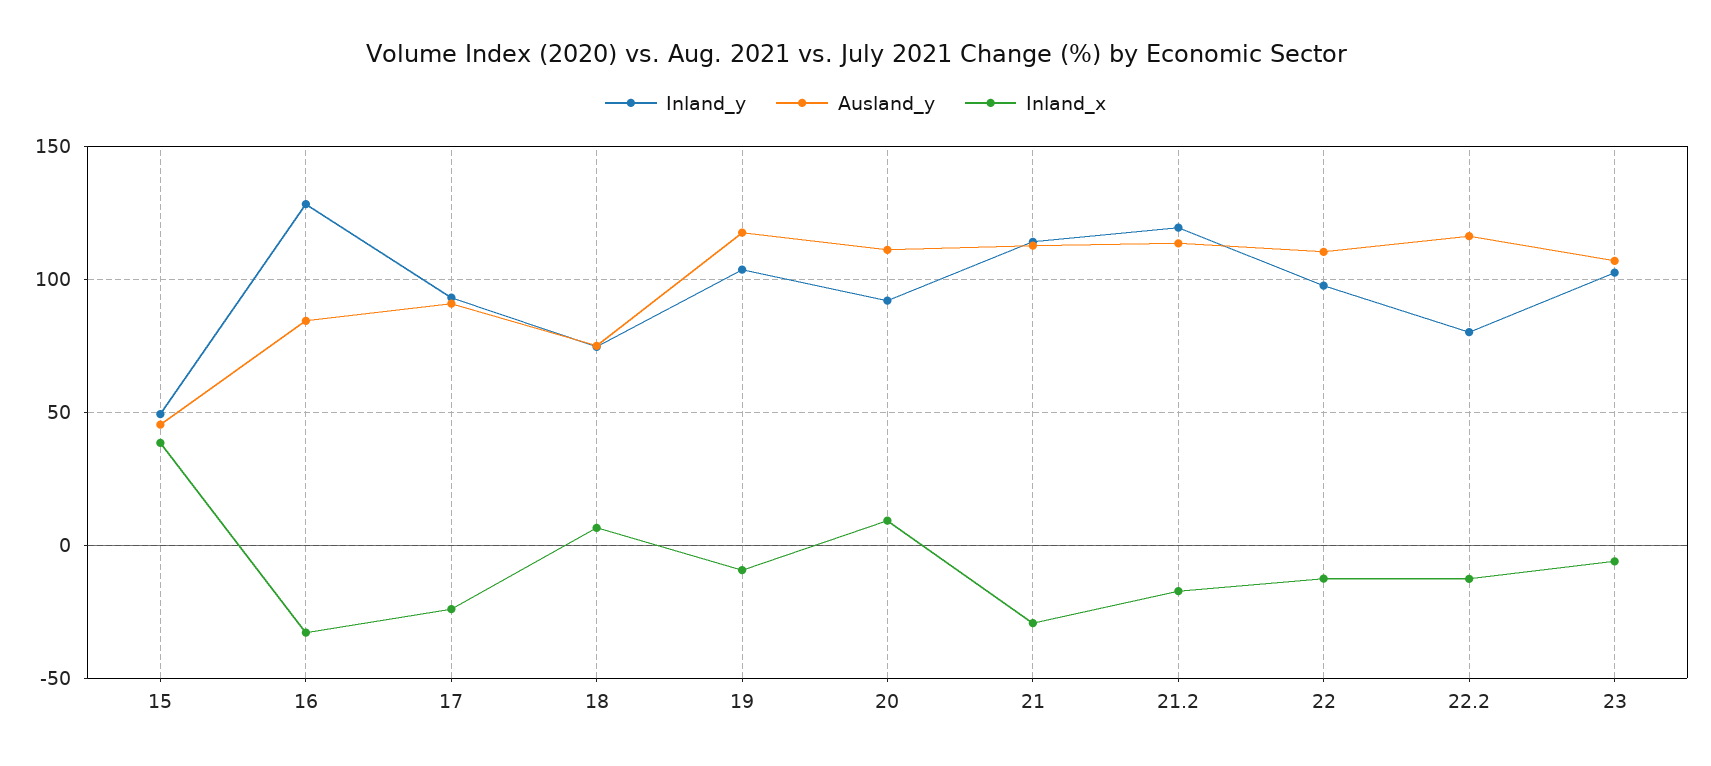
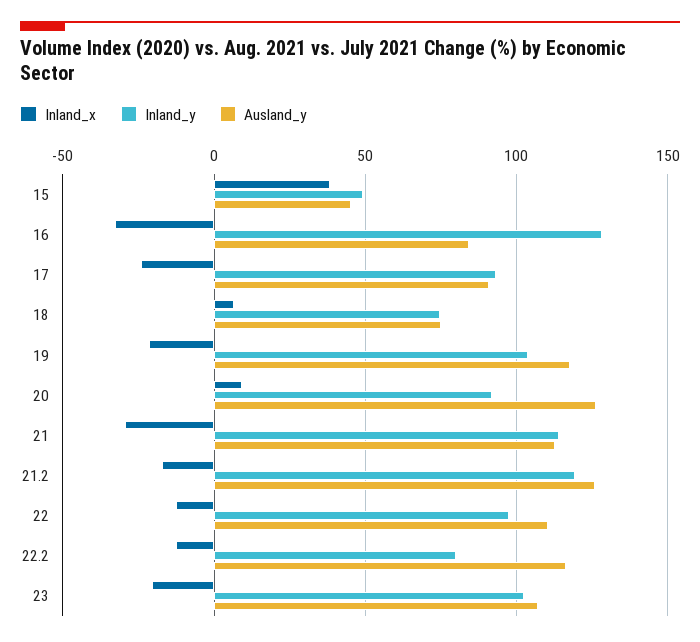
Inland_x, 19: -10 -> -20
Ausland_y, 20: 110 -> 125
Ausland_y, 21.2: 115 -> 125
Inland_x, 23: -5 -> -20

